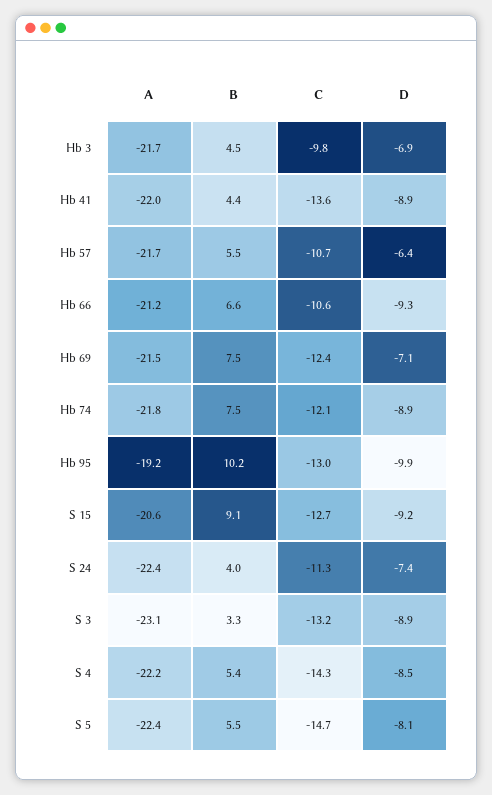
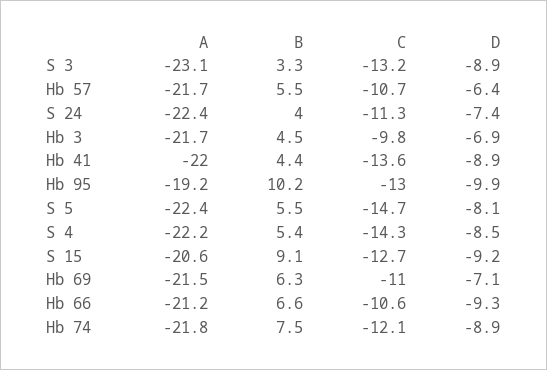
B, Hb 69: 7.5 -> 6.3
C, Hb 69: -12.4 -> -11

